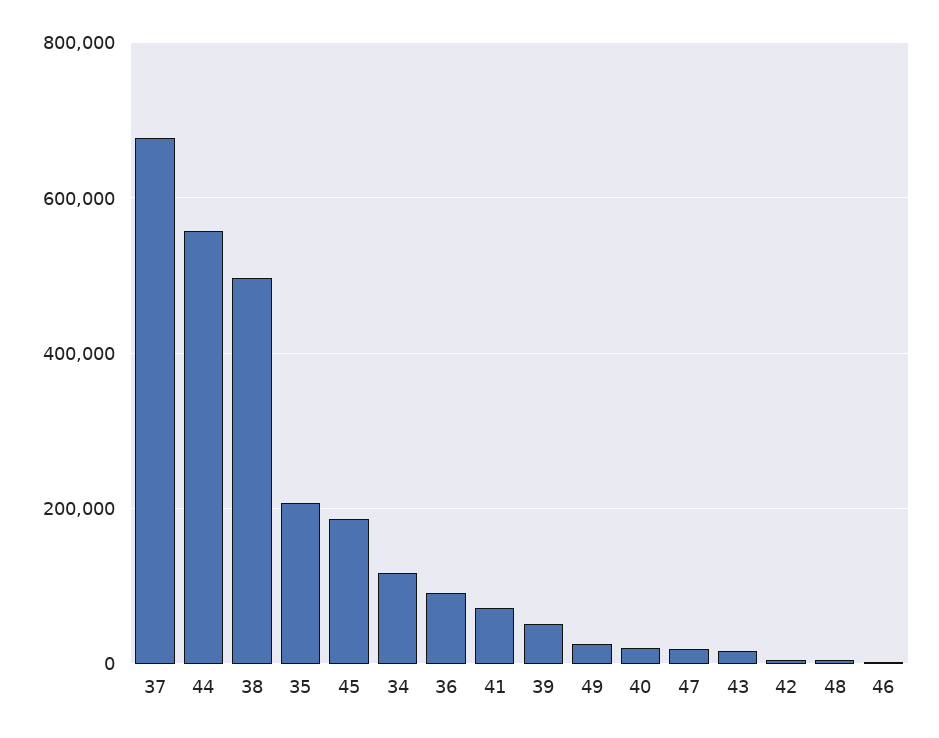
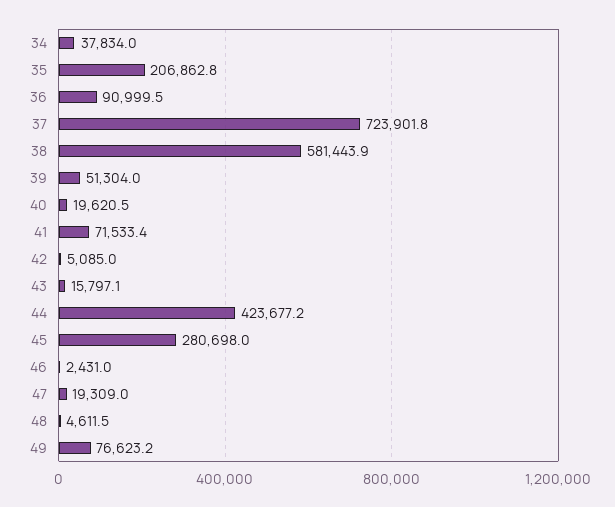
37: 680000 -> 723901.8
44: 560000 -> 423677.2
38: 500000 -> 581443.9
45: 180000 -> 280698
34: 120000 -> 37834
49: 20000 -> 76623.2

